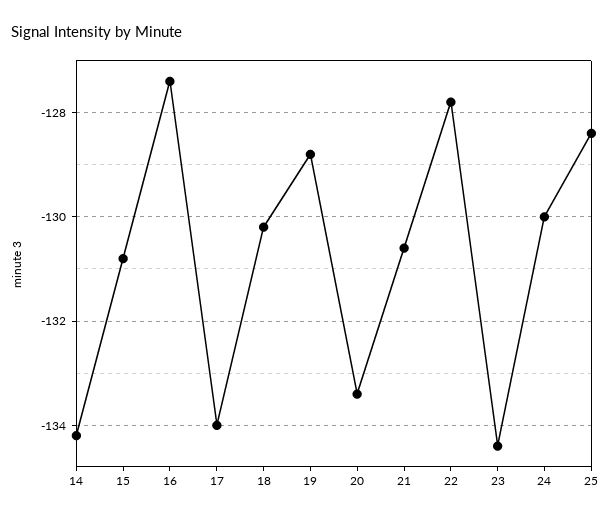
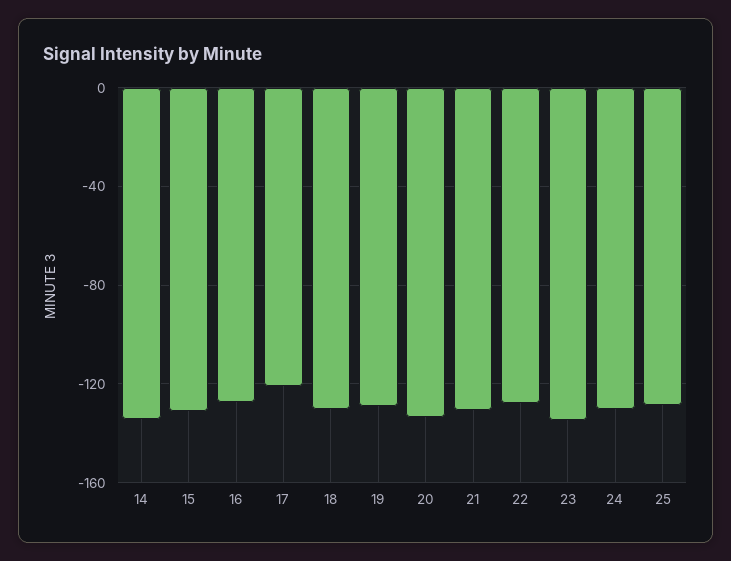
17: -134 -> -120

